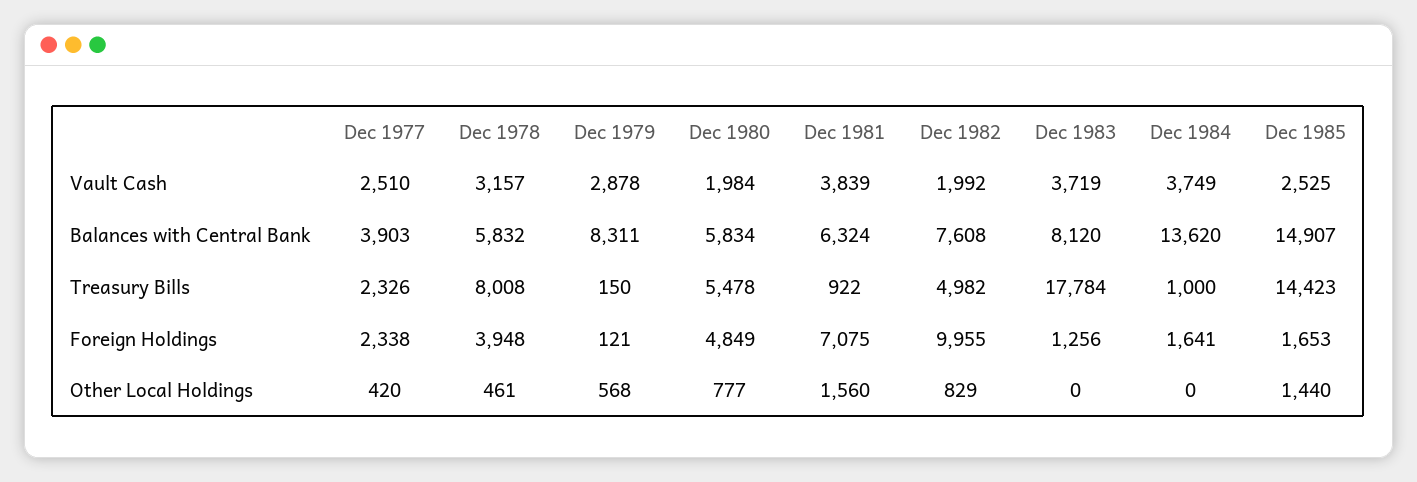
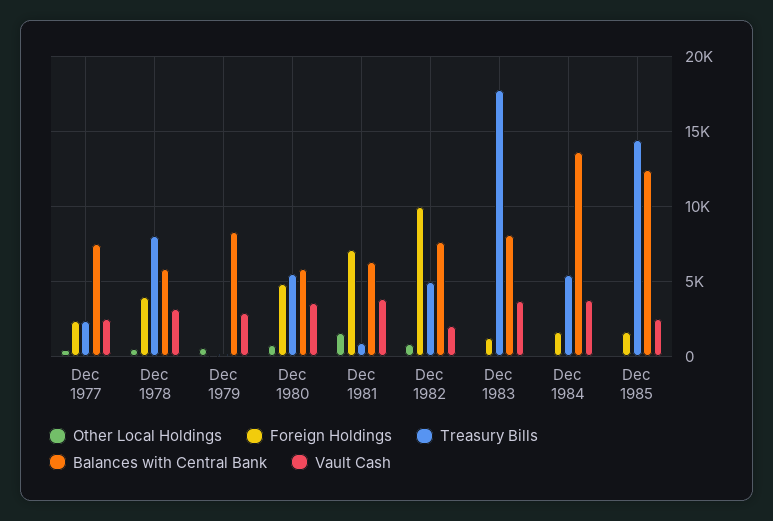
Vault Cash, Dec 1980: 1984 -> 3500
Balances with Central Bank, Dec 1977: 3903 -> 7500
Balances with Central Bank, Dec 1985: 14907 -> 12500
Treasury Bills, Dec 1984: 1000 -> 5500
Other Local Holdings, Dec 1985: 1440 -> 0

